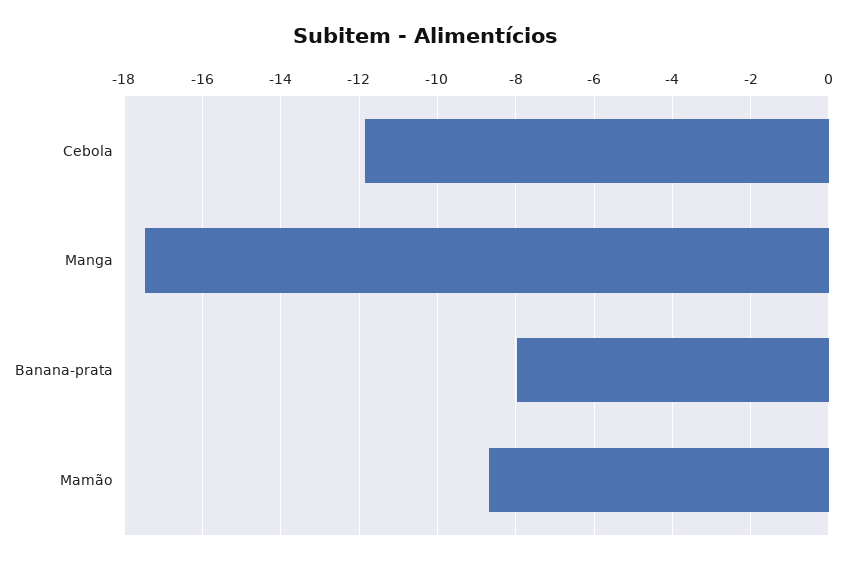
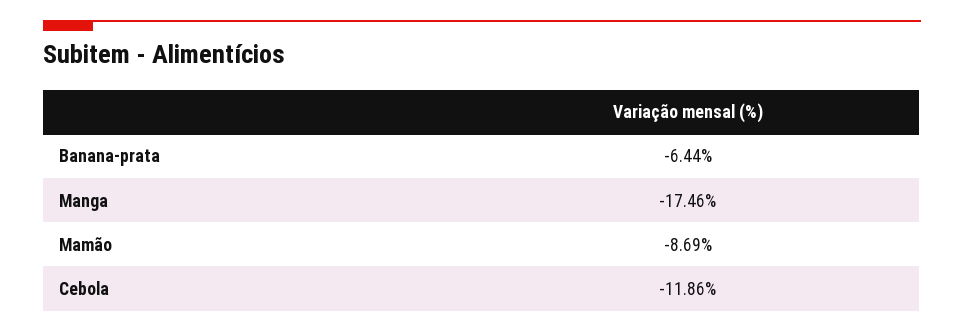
Banana-prata: -8 -> -6.44

